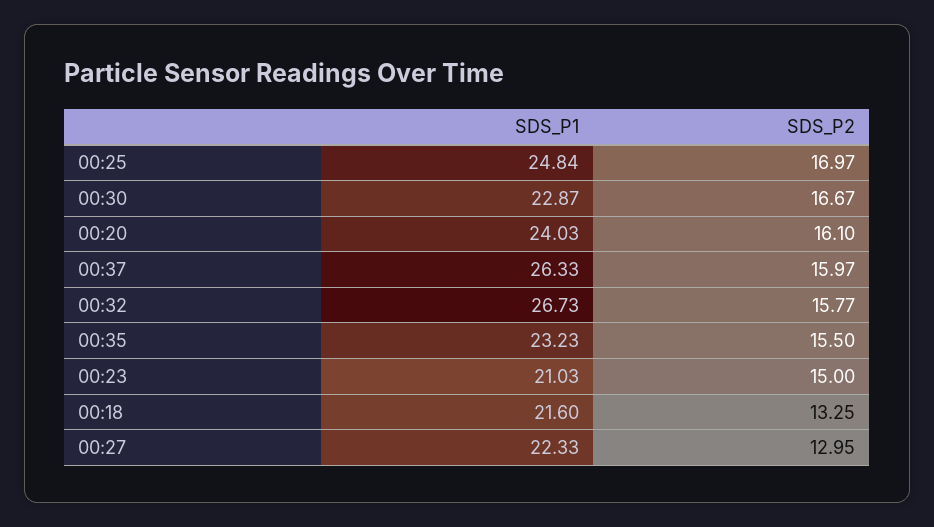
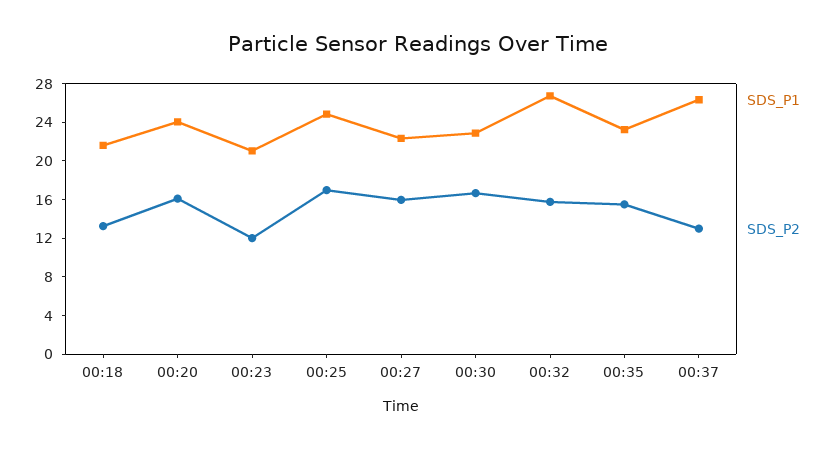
SDS_P2, 00:37: 15.97 -> 13
SDS_P2, 00:23: 15 -> 12
SDS_P2, 00:27: 12.95 -> 16

